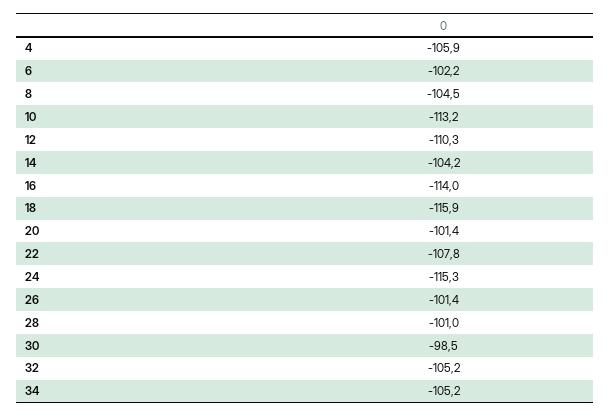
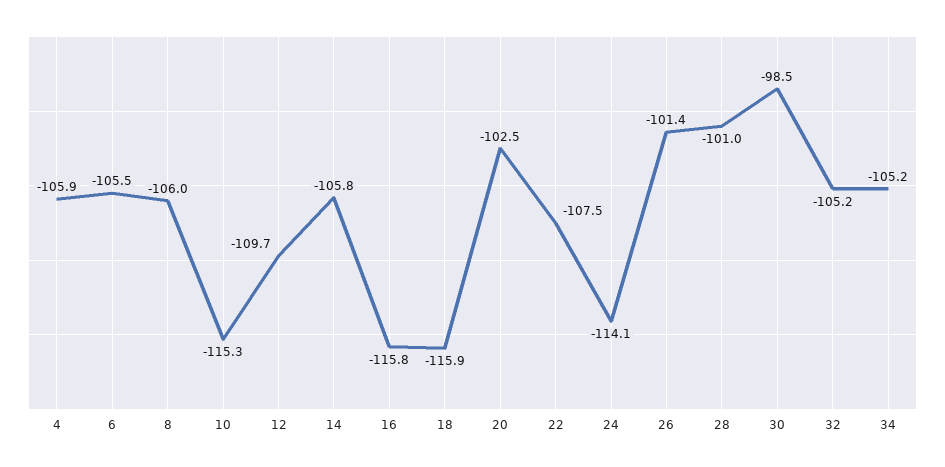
6: -102.2 -> -105.5
8: -104.5 -> -106
10: -113.2 -> -115.3
12: -110.3 -> -109.7
14: -104.2 -> -105.8
16: -114 -> -115.8
20: -101.4 -> -102.5
22: -107.8 -> -107.5
24: -115.3 -> -114.1

